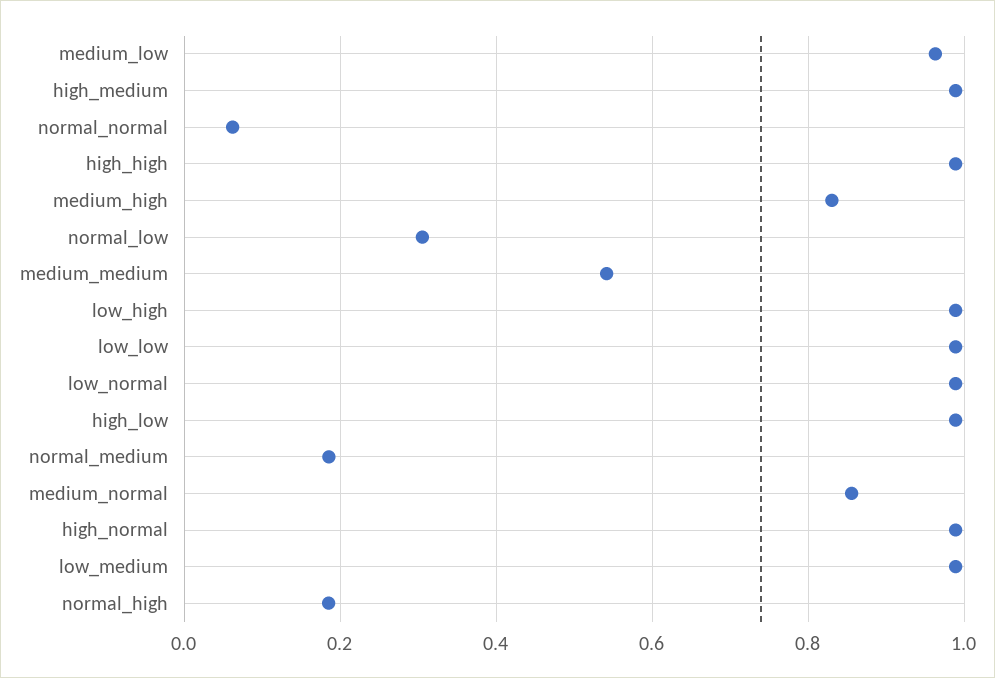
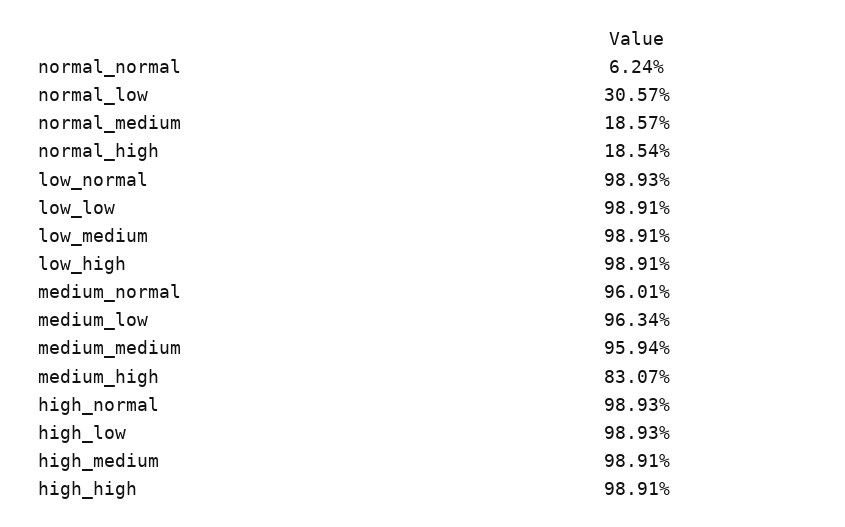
medium_medium: 0.54 -> 0.9594
medium_normal: 0.86 -> 0.9601

